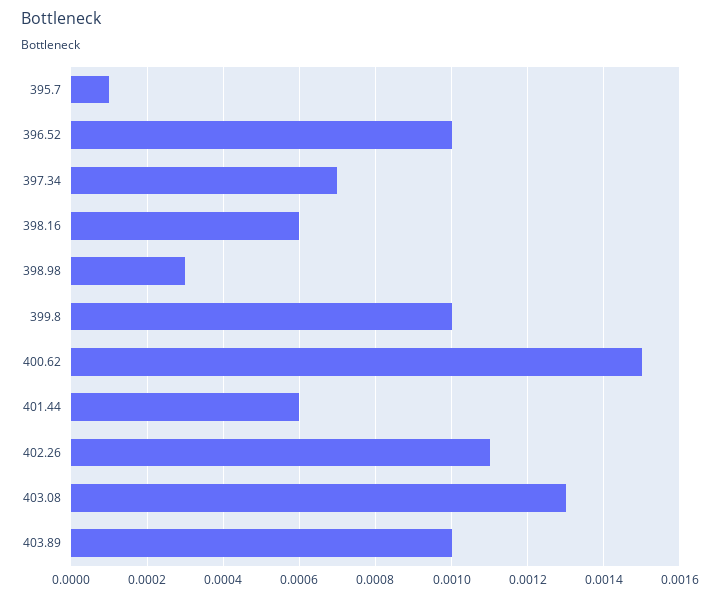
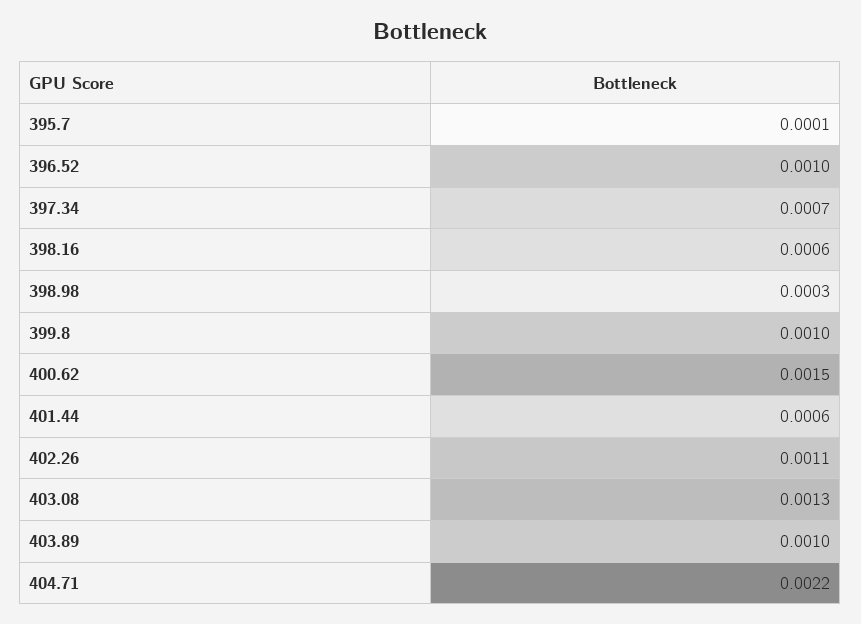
404.71: none -> 0.0022

